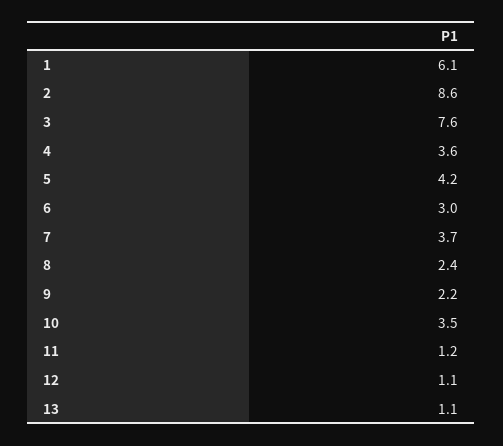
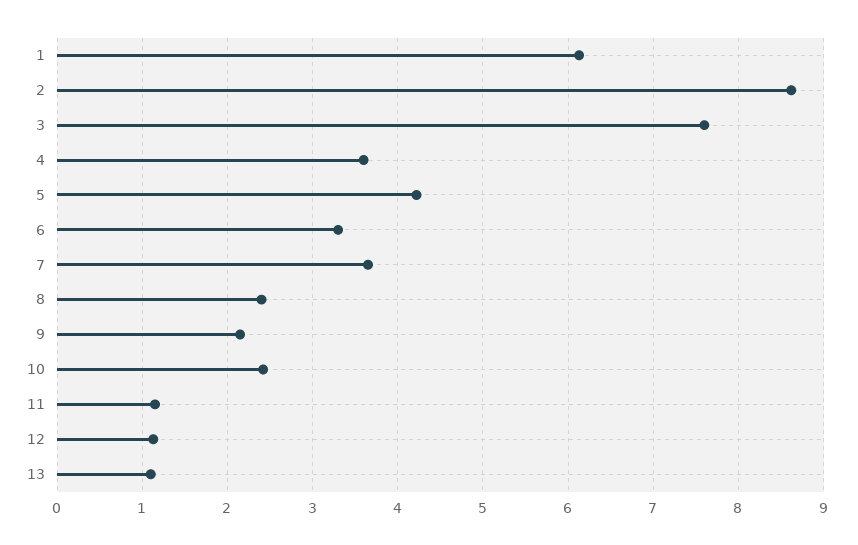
6: 3 -> 3.3
10: 3.5 -> 2.4

